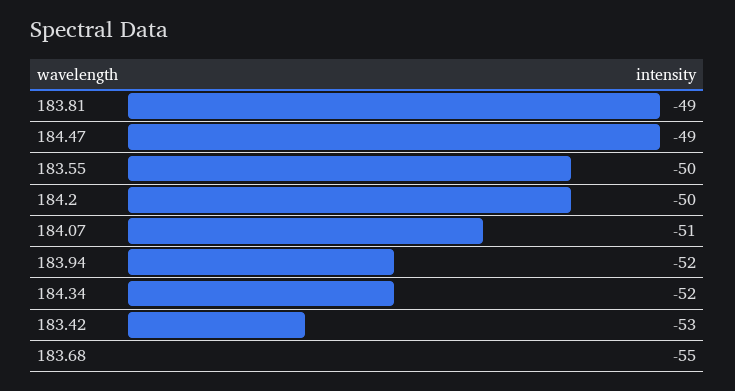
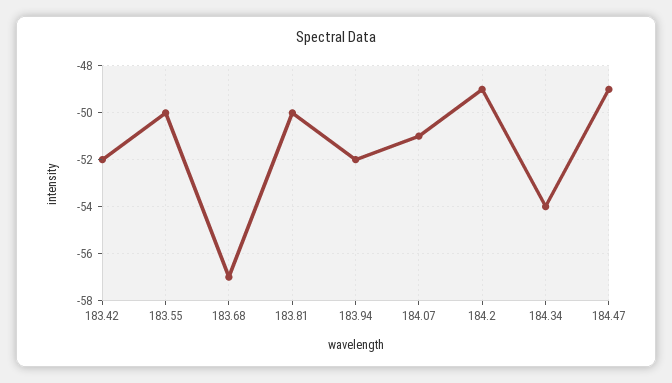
183.81: -49 -> -50
184.2: -50 -> -49
184.34: -52 -> -54
183.42: -53 -> -52
183.68: -55 -> -57

